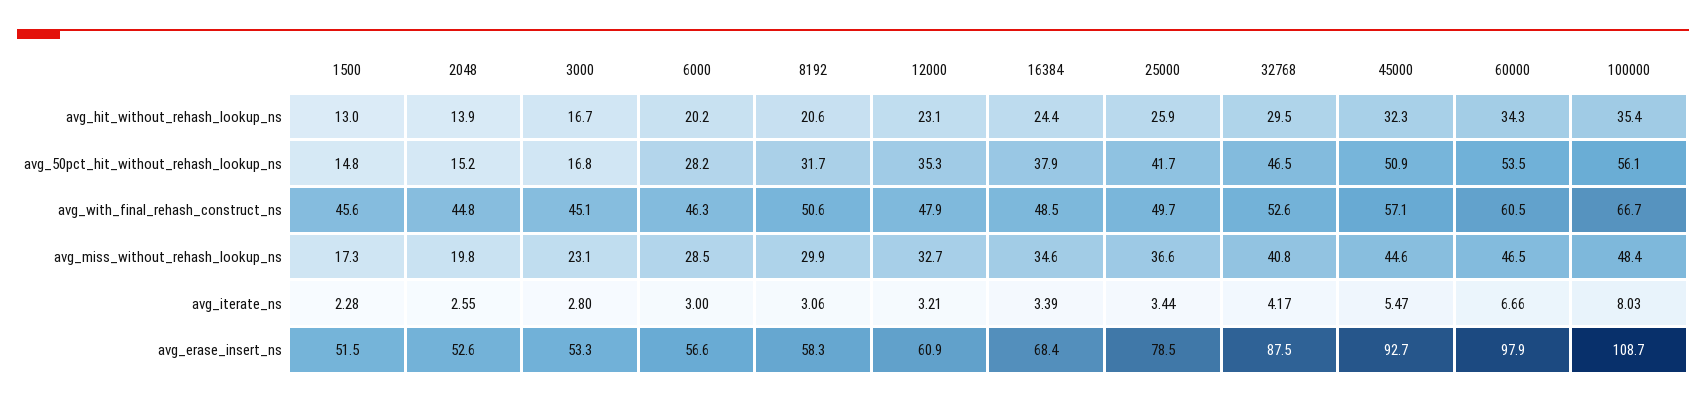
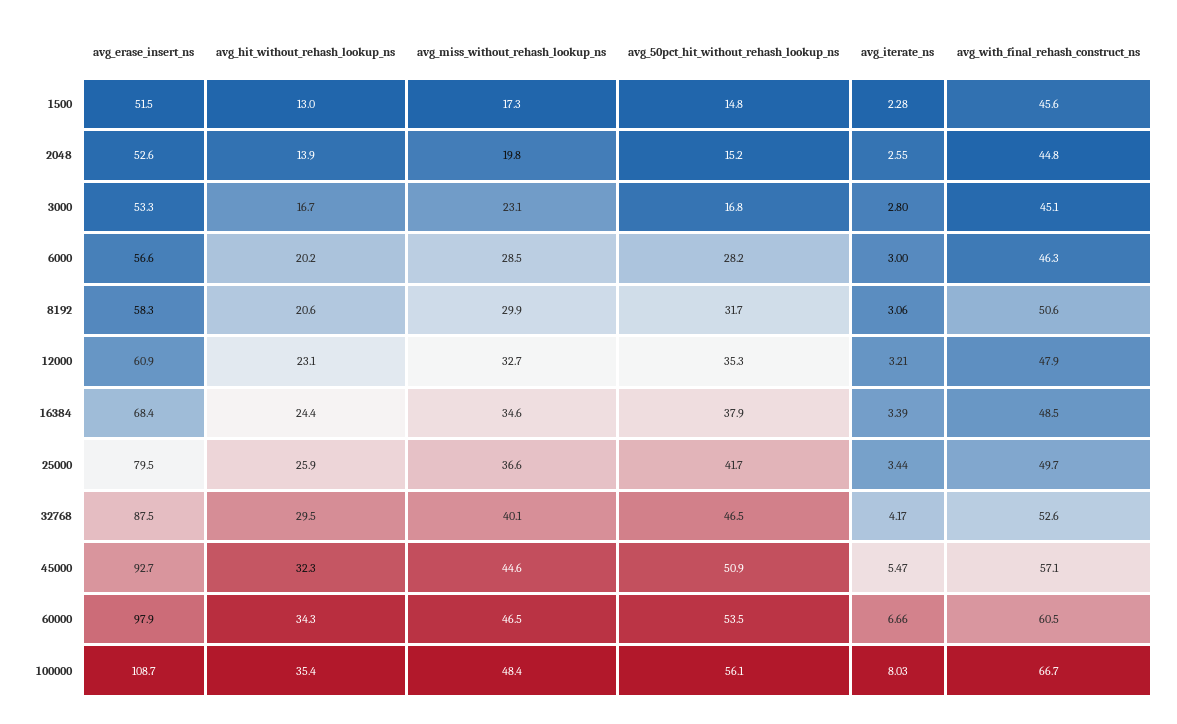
32768, avg_miss_without_rehash_lookup_ns: 40.8 -> 40.1
25000, avg_erase_insert_ns: 78.5 -> 79.5

